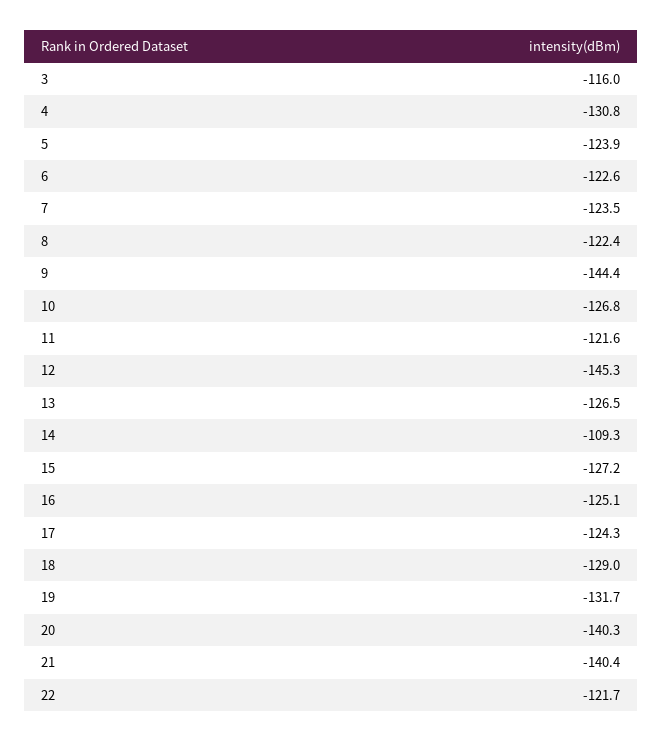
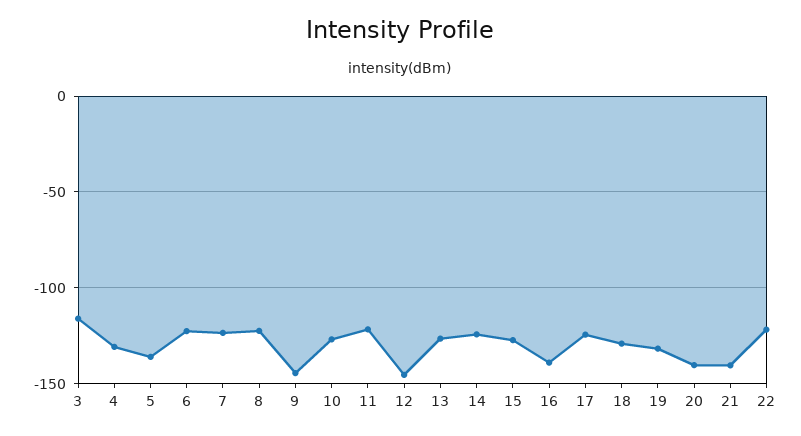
5: -123.9 -> -135
14: -109.3 -> -125
16: -125.1 -> -140

